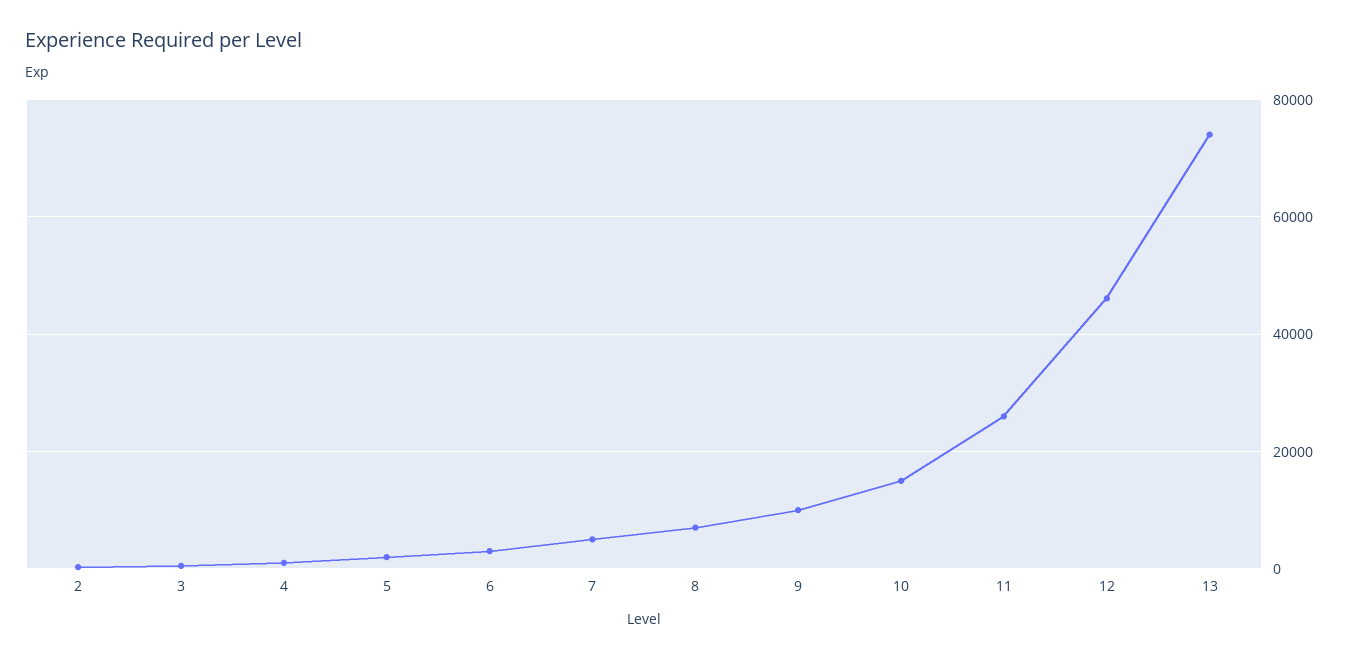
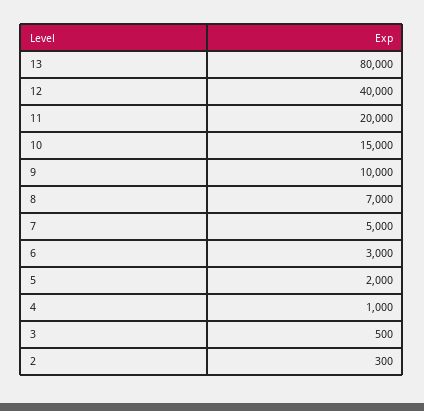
11: 26000 -> 20000
12: 46000 -> 40000
13: 74000 -> 80000

